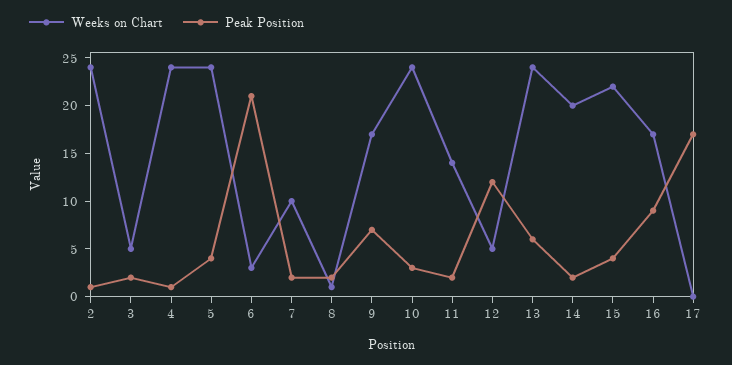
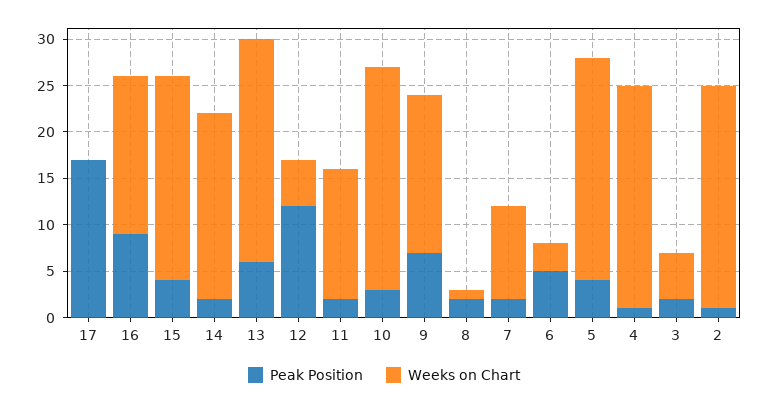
Peak Position, 6: 21 -> 5

